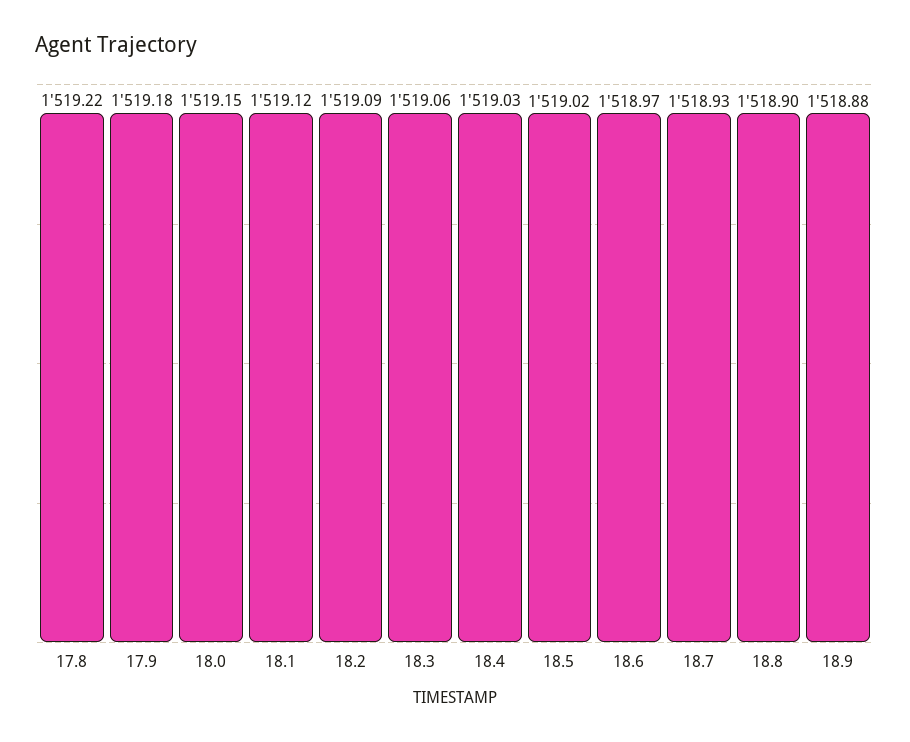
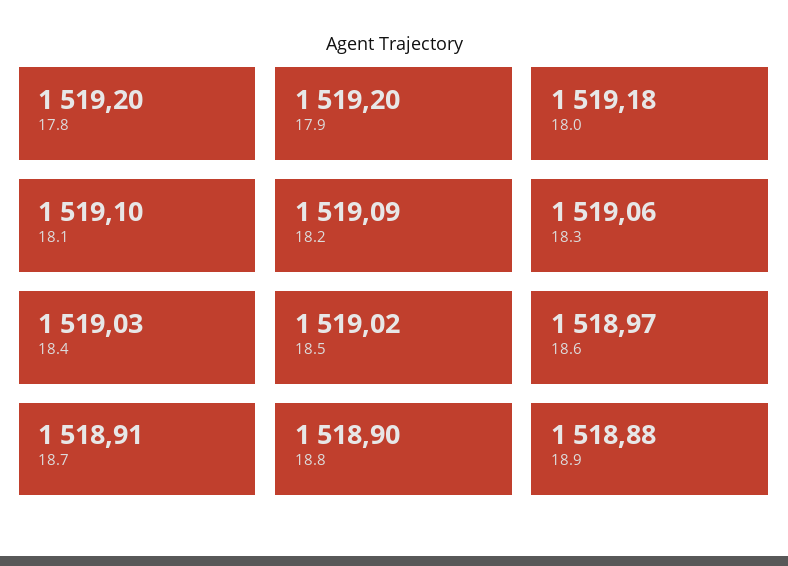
17.8: 1519.22 -> 1519.2
17.9: 1519.18 -> 1519.2
18.0: 1519.15 -> 1519.18
18.1: 1519.12 -> 1519.1
18.7: 1518.93 -> 1518.91

